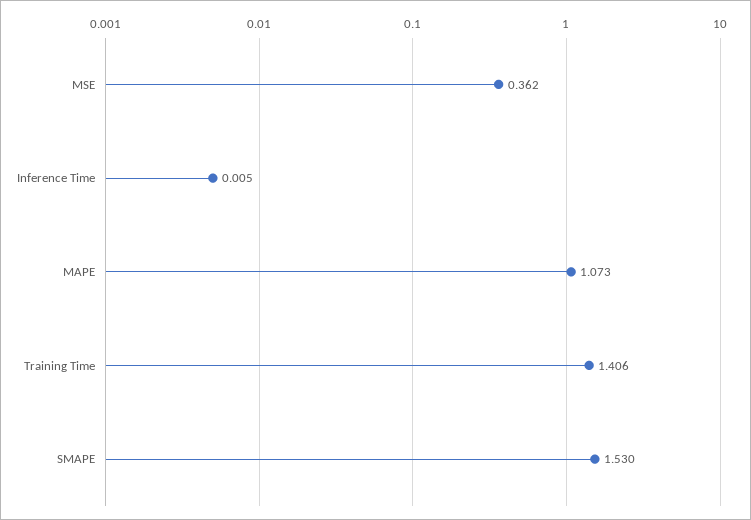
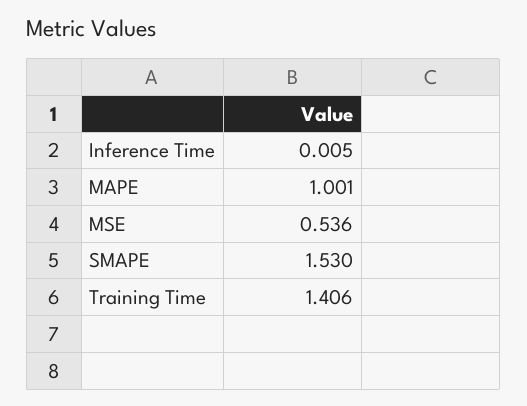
MSE: 0.362 -> 0.536
MAPE: 1.073 -> 1.001

